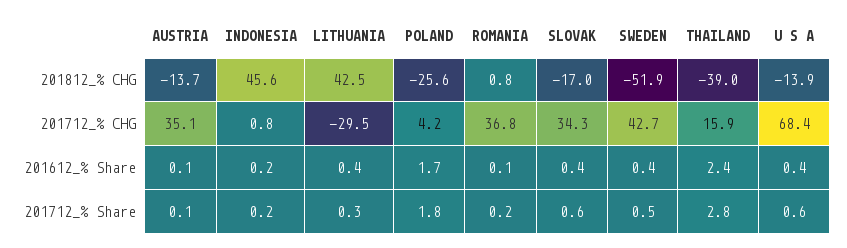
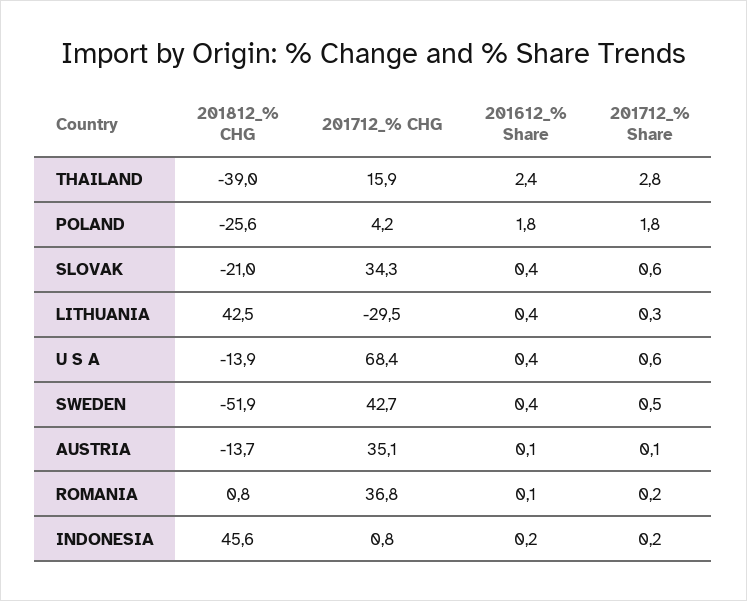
SLOVAK, 201812_% CHG: -17 -> -21
POLAND, 201612_% Share: 1.7 -> 1.8

